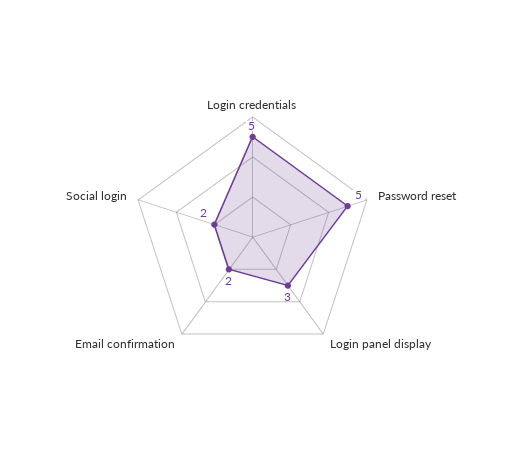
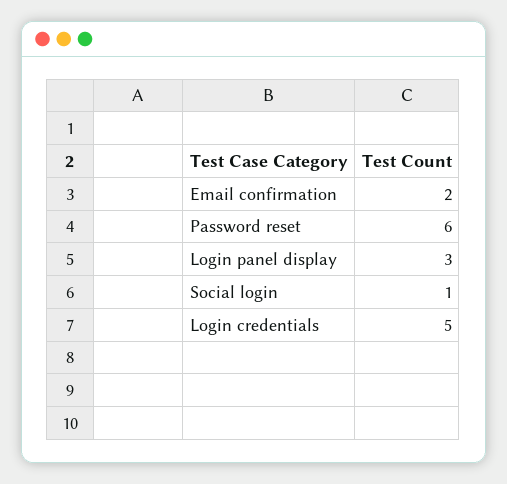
Password reset: 5 -> 6
Social login: 2 -> 1

